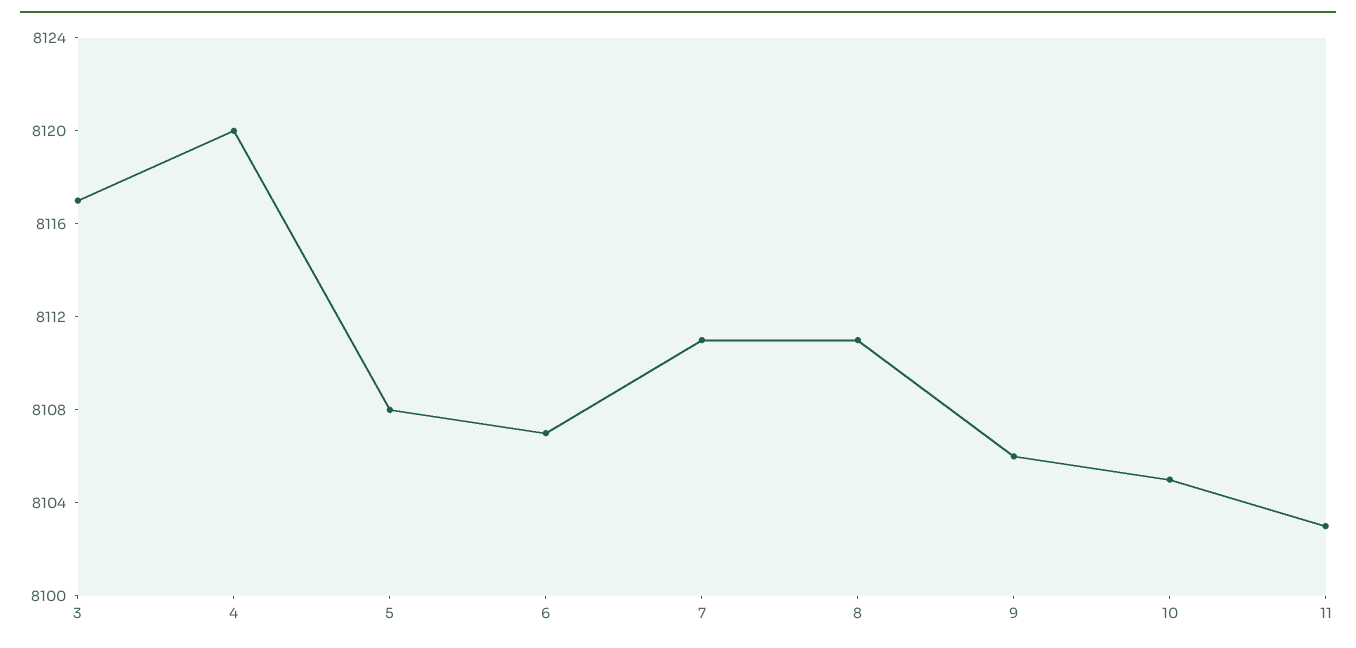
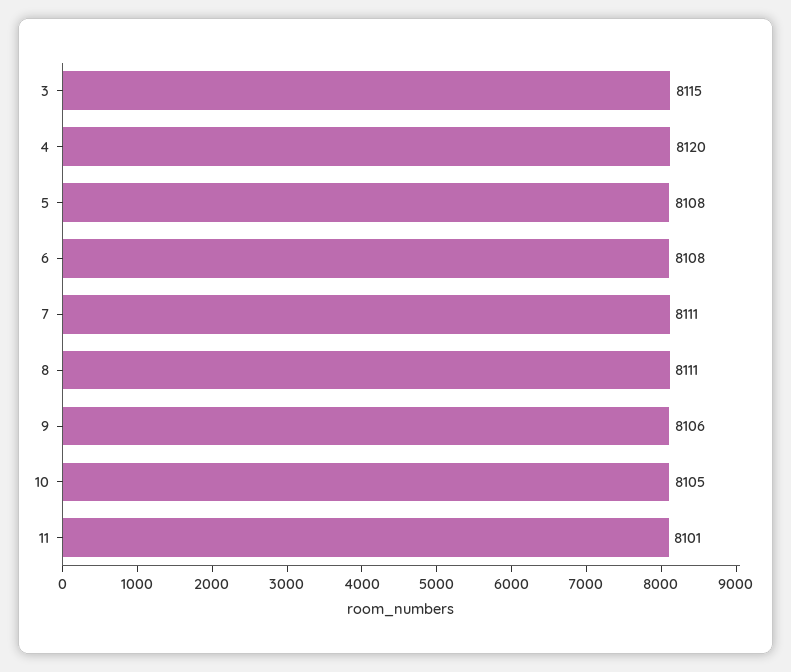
3: 8117 -> 8115
6: 8107 -> 8108
11: 8103 -> 8101

